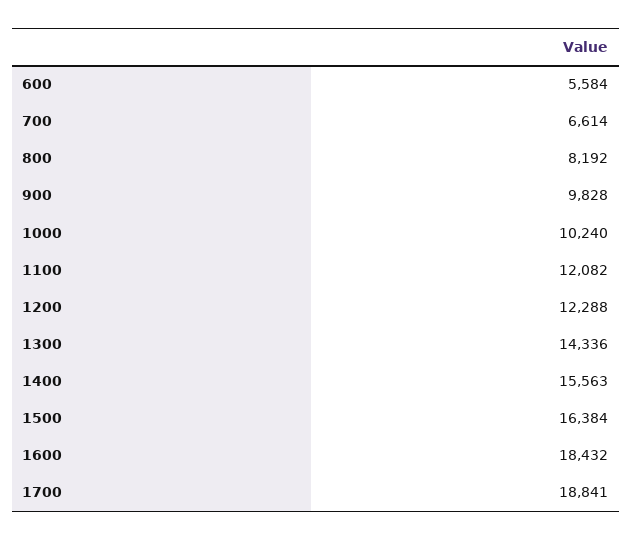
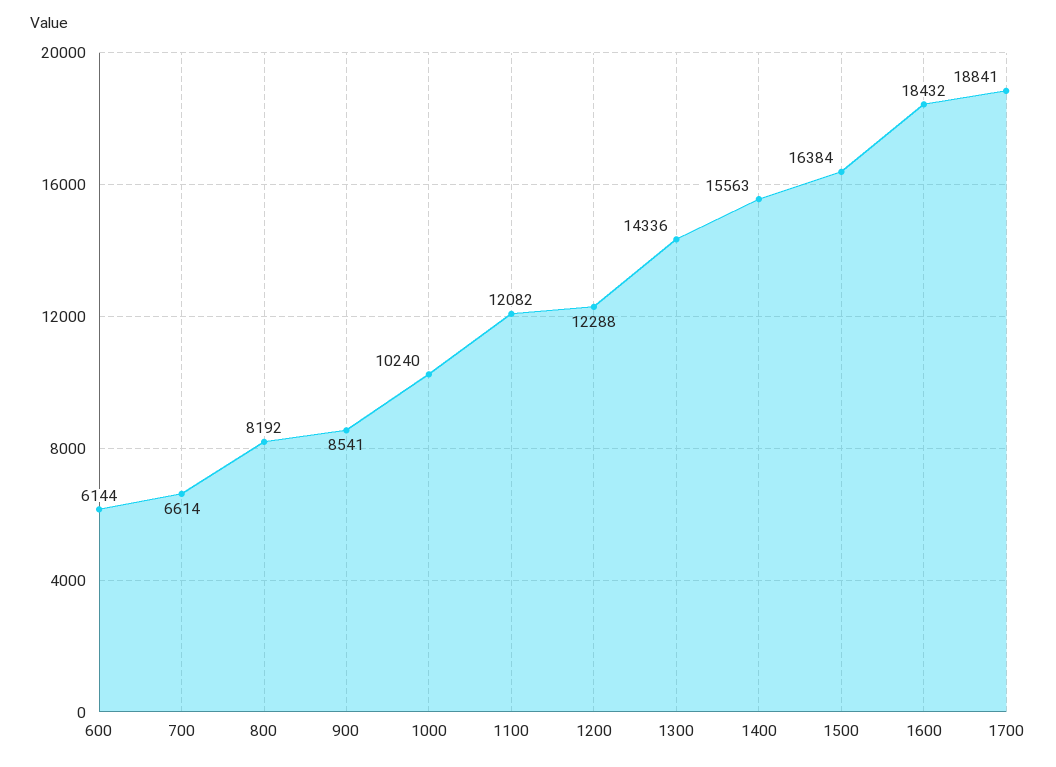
600: 5584 -> 6144
900: 9828 -> 8541

